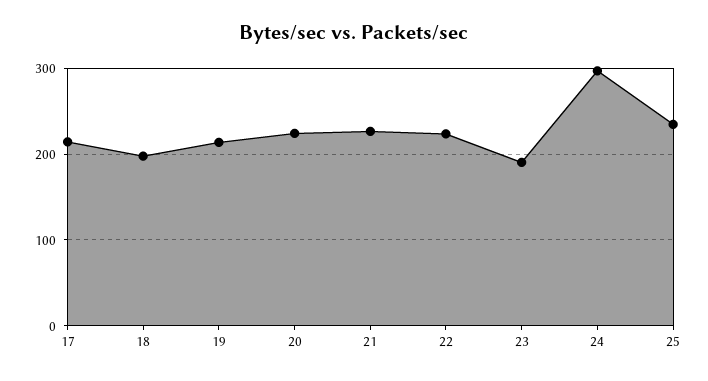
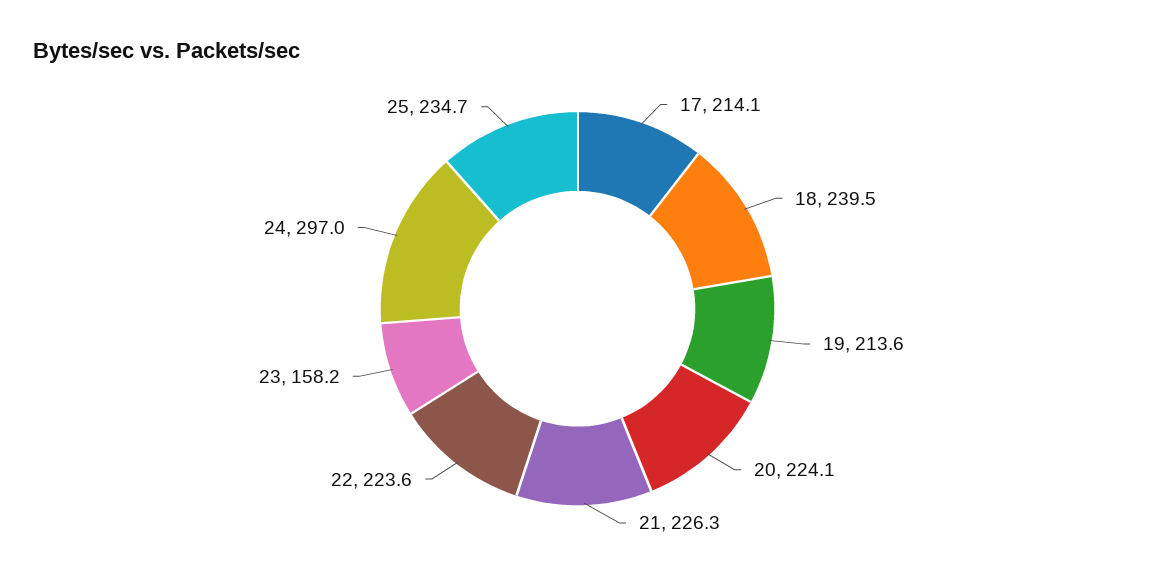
18: 200 -> 239.5
23: 190 -> 158.2

